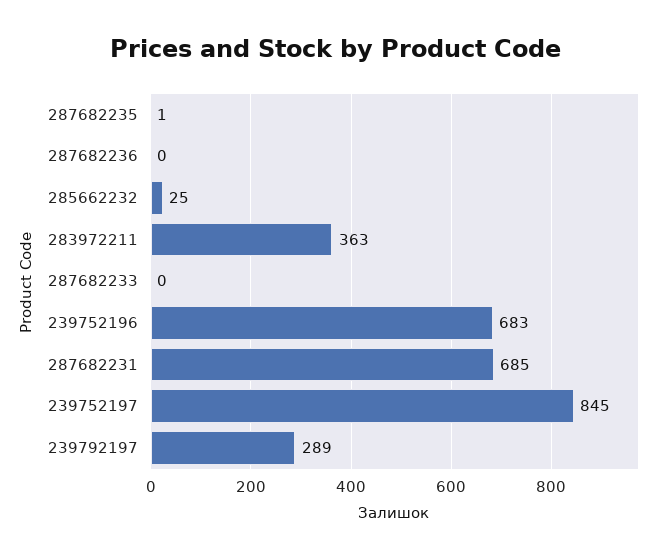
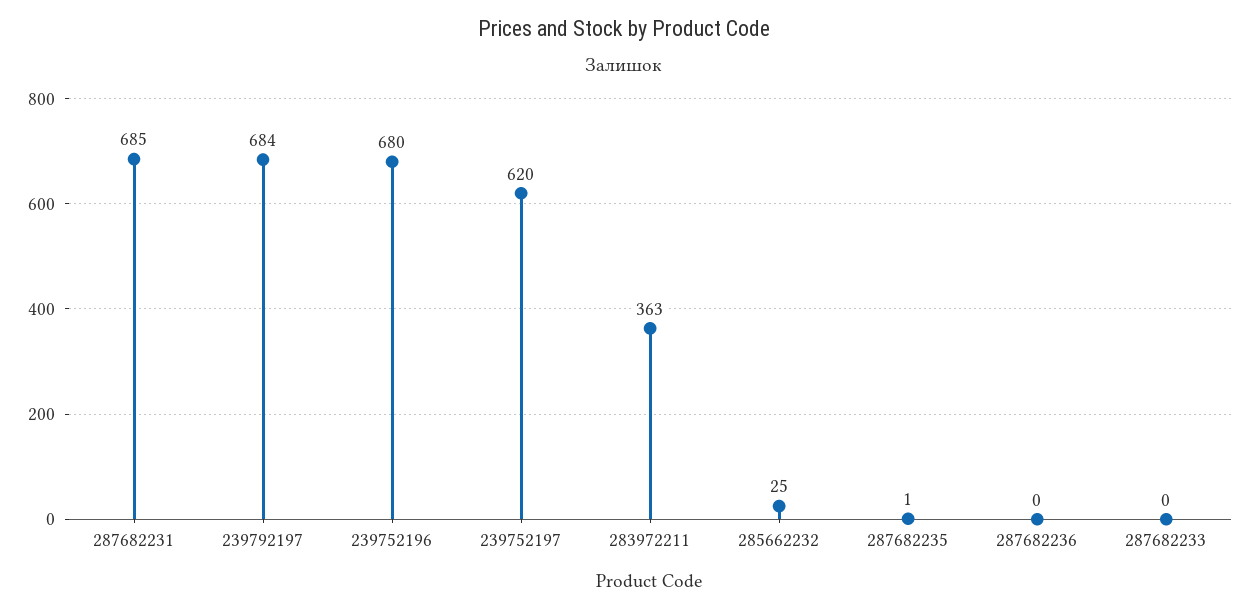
239752196: 683 -> 680
239752197: 845 -> 620
239792197: 289 -> 684

